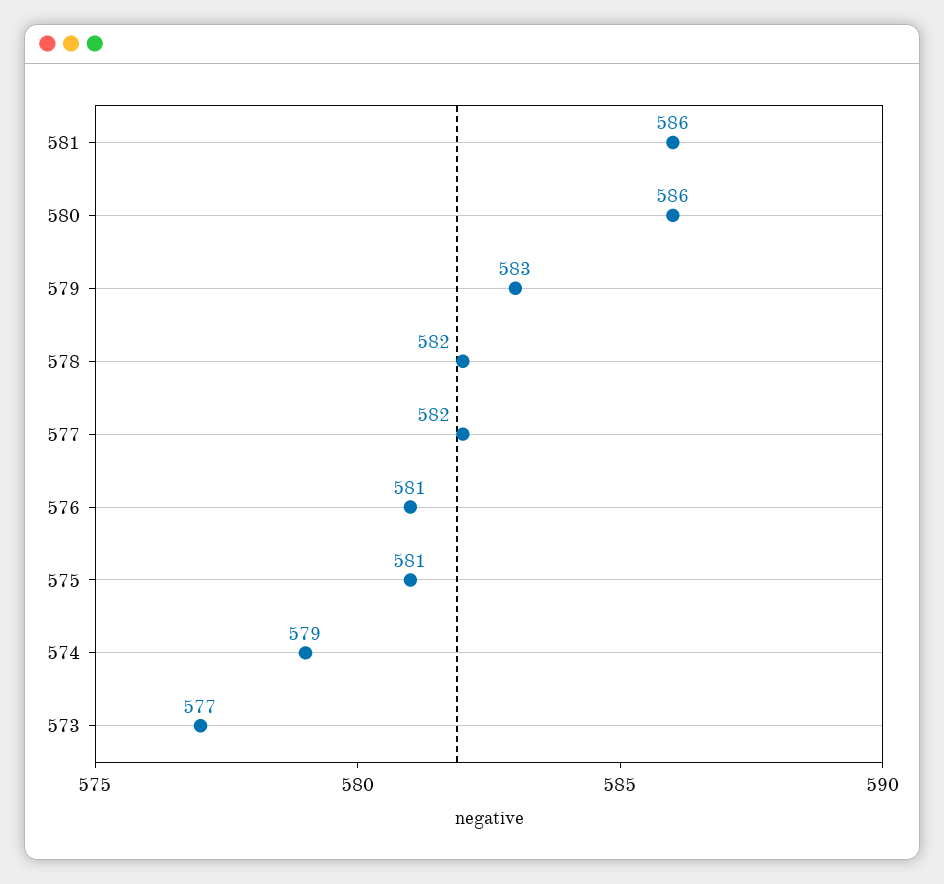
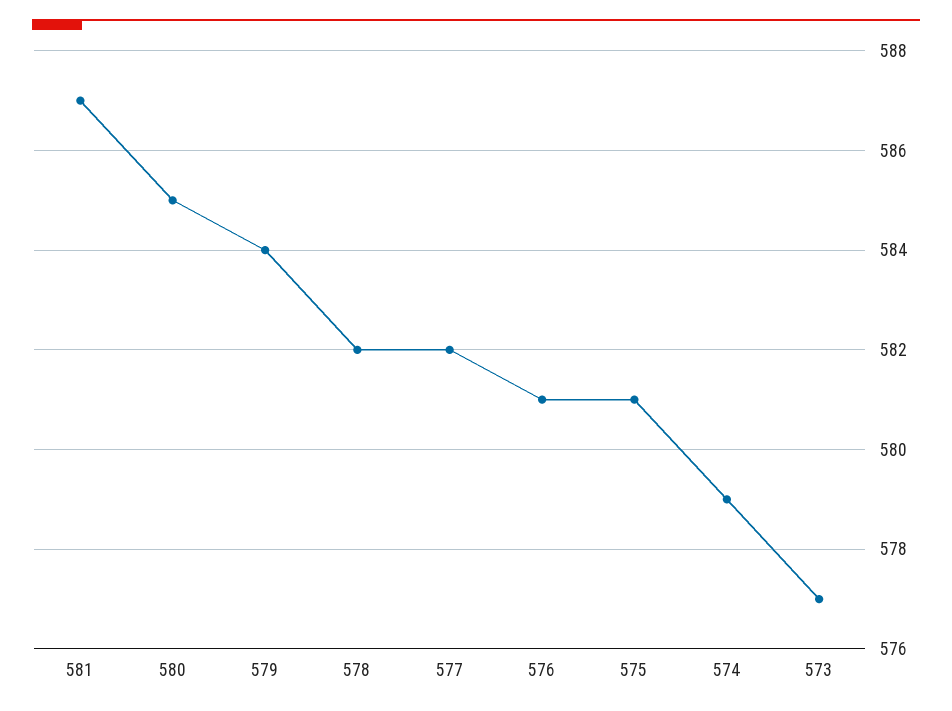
581: 586 -> 587
580: 586 -> 585
579: 583 -> 584

